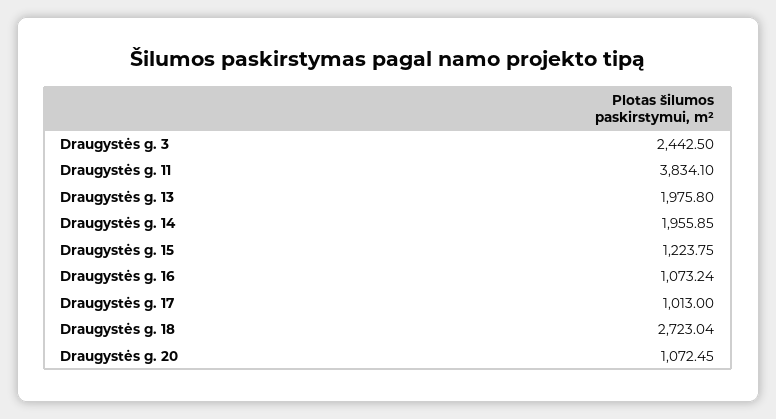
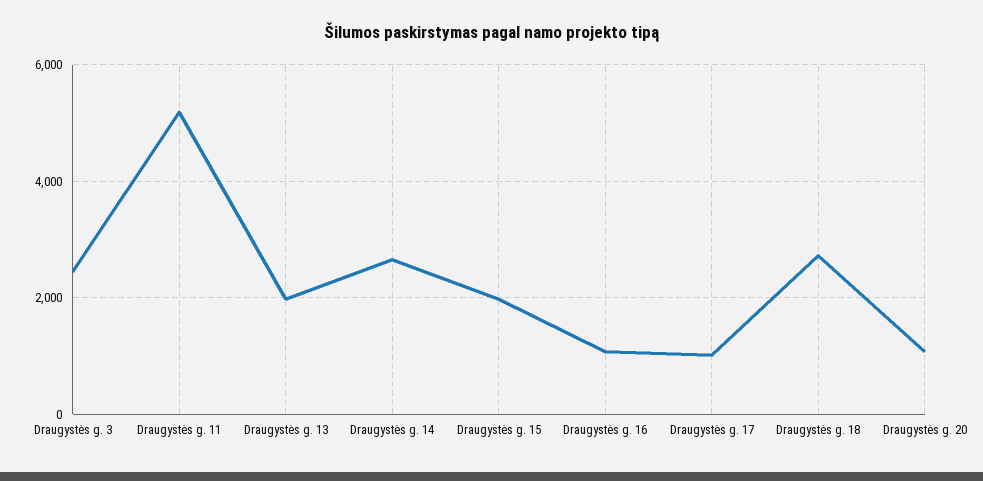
Draugystės g. 11: 3834.1 -> 5200
Draugystės g. 14: 1955.85 -> 2600
Draugystės g. 15: 1223.75 -> 2000

